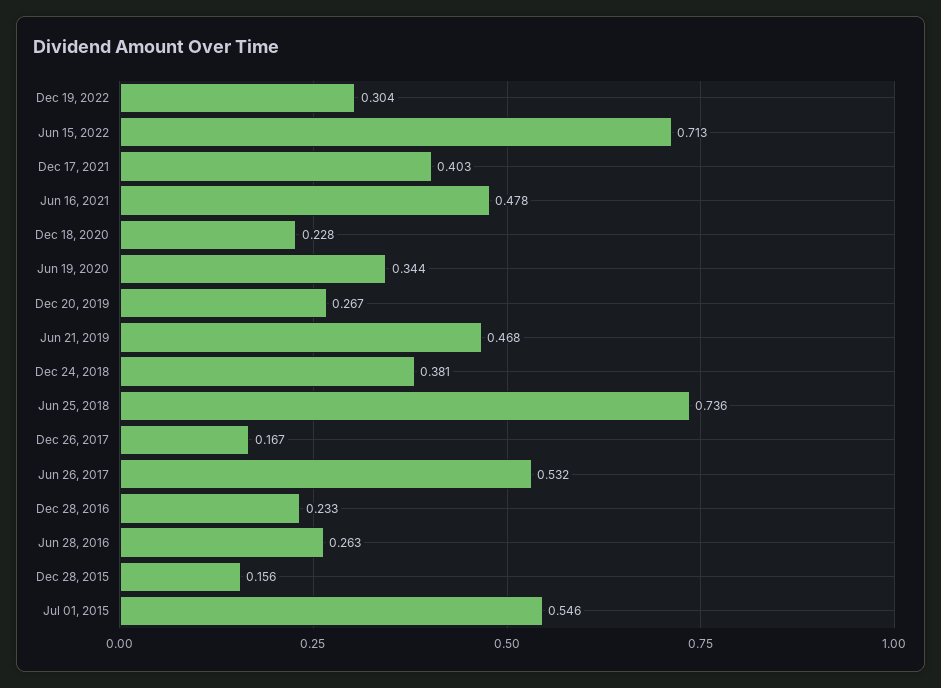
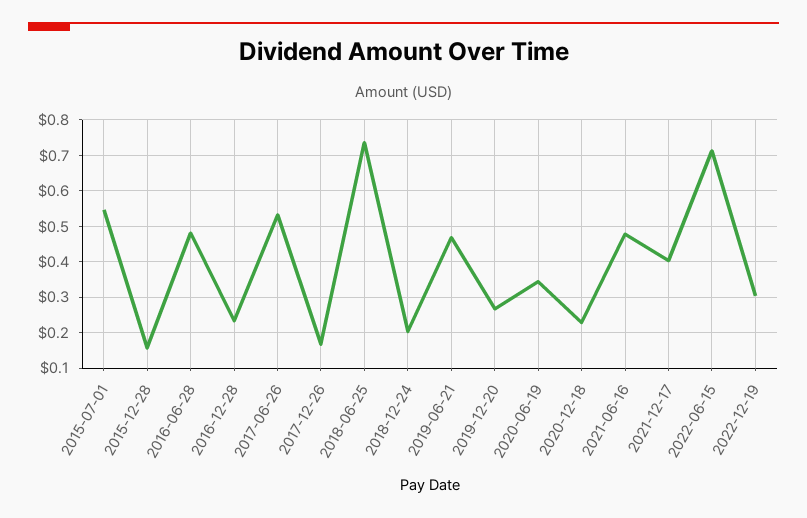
Dec 24, 2018: 0.381 -> 0.2
Jun 28, 2016: 0.263 -> 0.48

